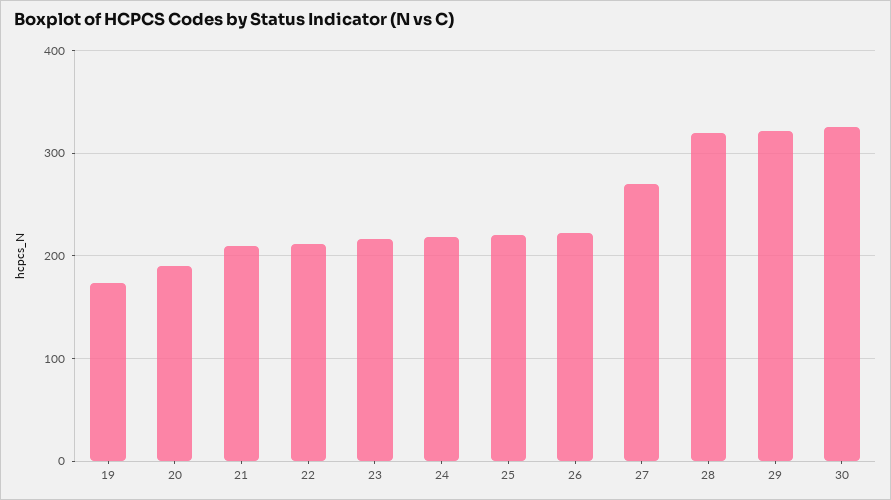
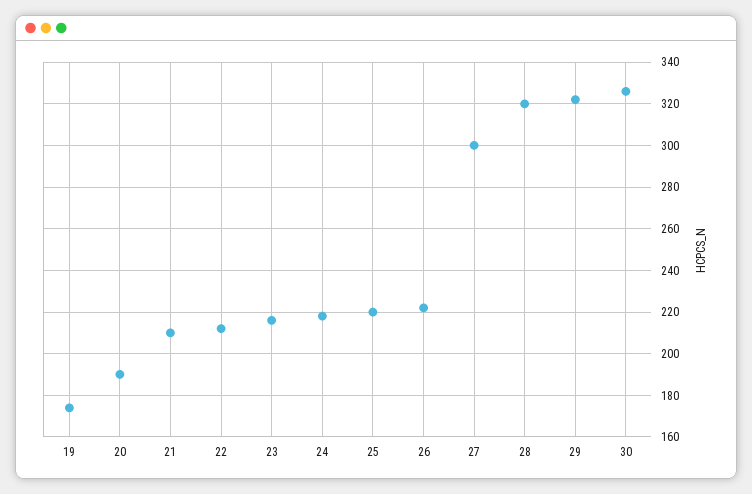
27: 270 -> 300

